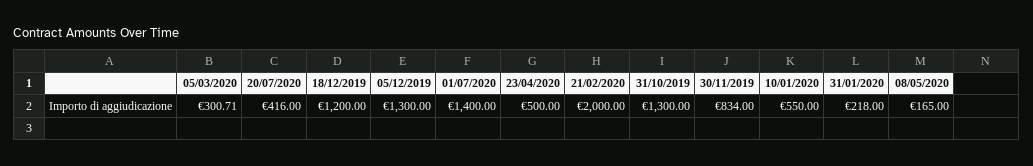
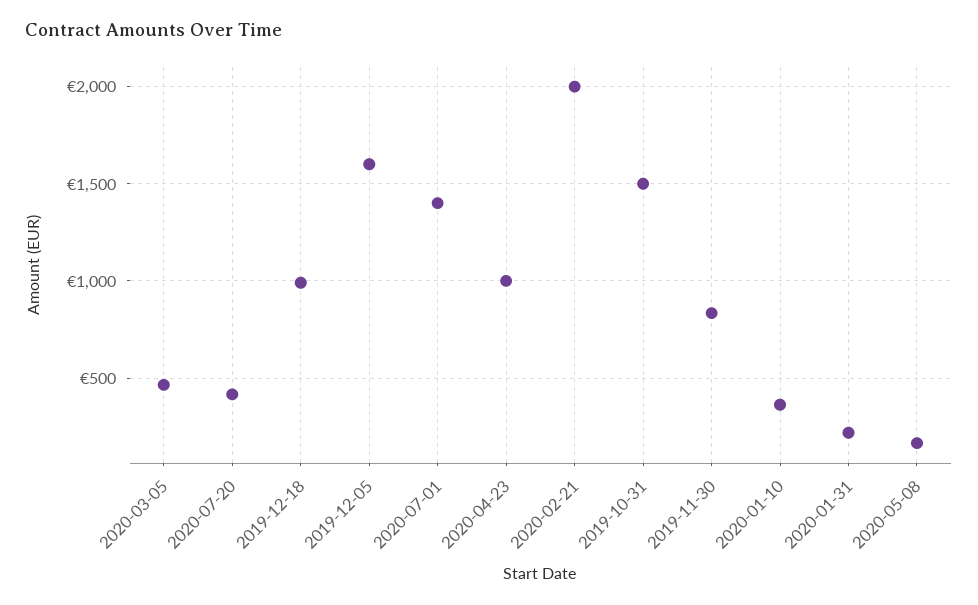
05/03/2020: 300.71 -> 450
18/12/2019: 1200 -> 1000
05/12/2019: 1300 -> 1600
23/04/2020: 500 -> 1000
31/10/2019: 1300 -> 1500
10/01/2020: 550 -> 350

